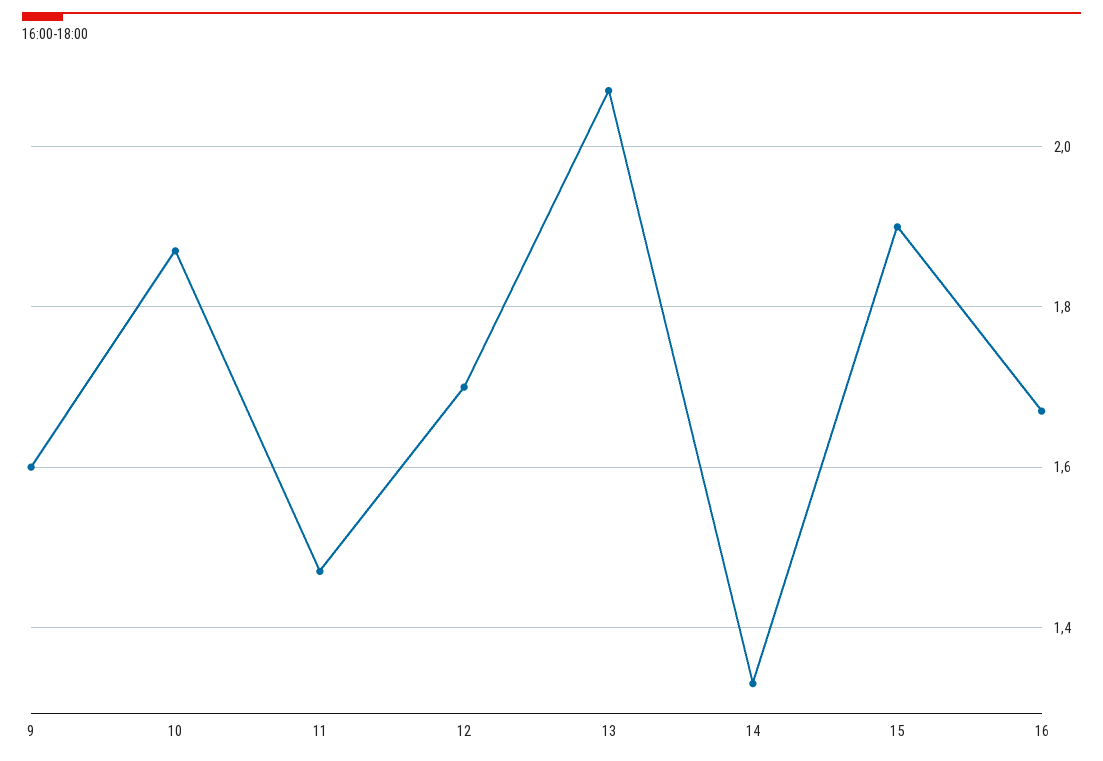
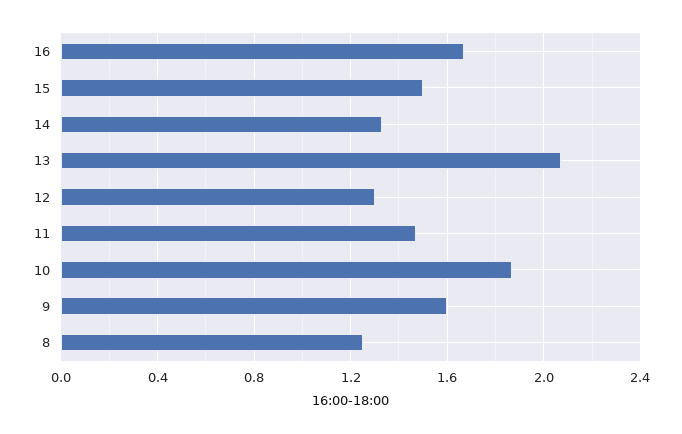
12: 1.7 -> 1.3
15: 1.9 -> 1.5
8: none -> 1.25

